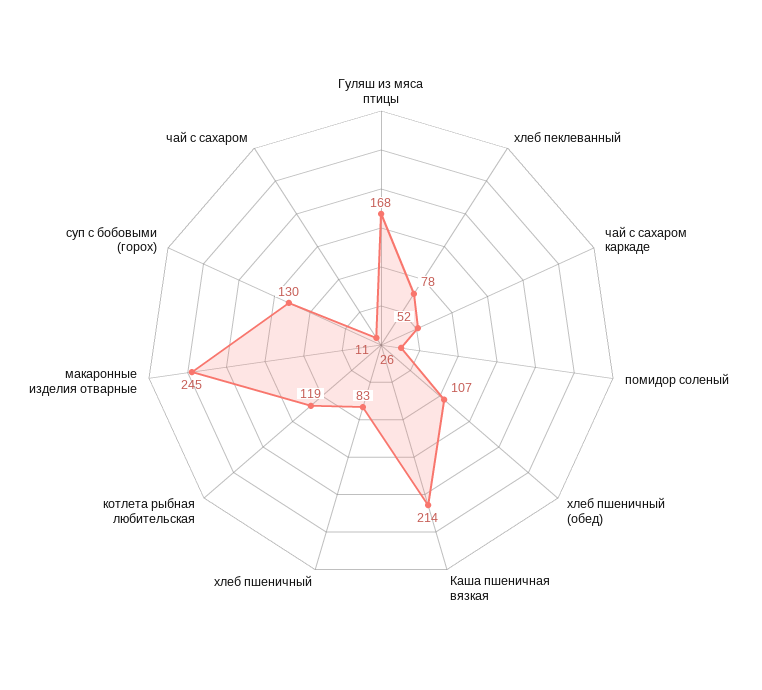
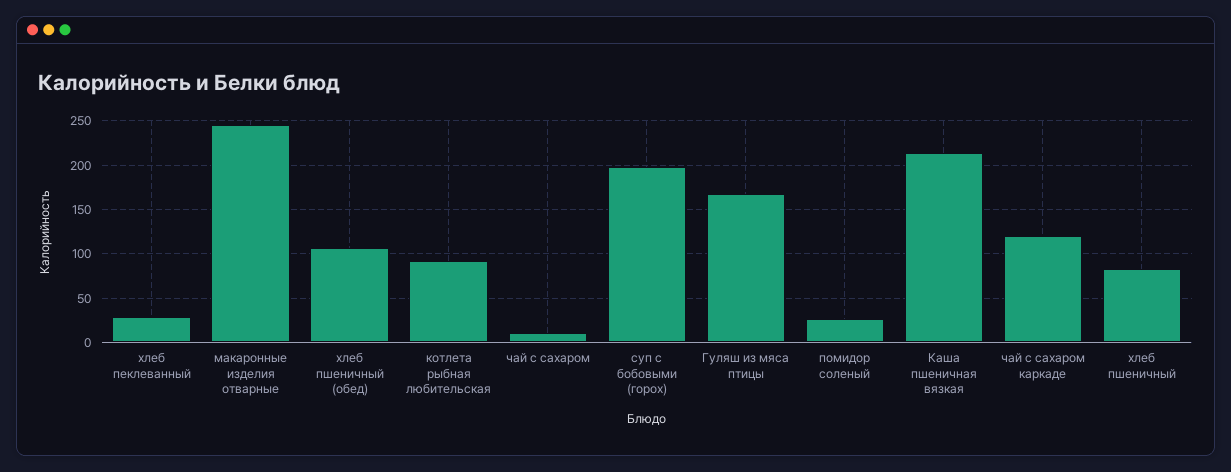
хлеб пеклеванный: 78 -> 30
чай с сахаром каркаде: 52 -> 120
котлета рыбная любительская: 119 -> 90
суп с бобовыми (горох): 130 -> 200

